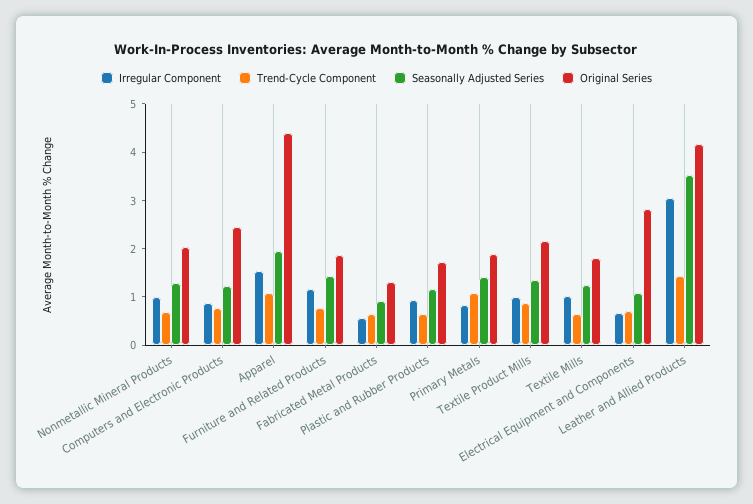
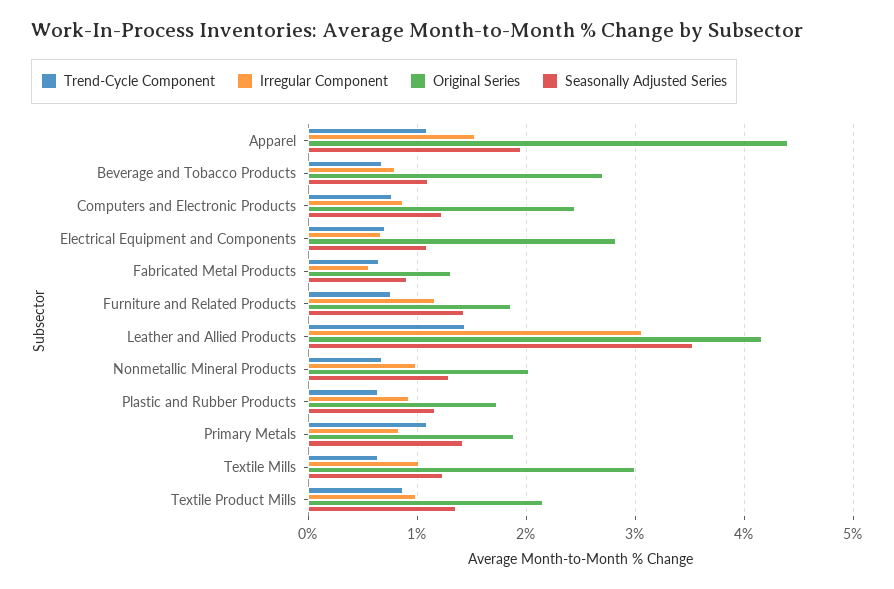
Original Series, Textile Mills: 1.8 -> 3
Trend-Cycle Component, Beverage and Tobacco Products: none -> 0.7
Irregular Component, Beverage and Tobacco Products: none -> 0.8
Original Series, Beverage and Tobacco Products: none -> 2.7
Seasonally Adjusted Series, Beverage and Tobacco Products: none -> 1.1

